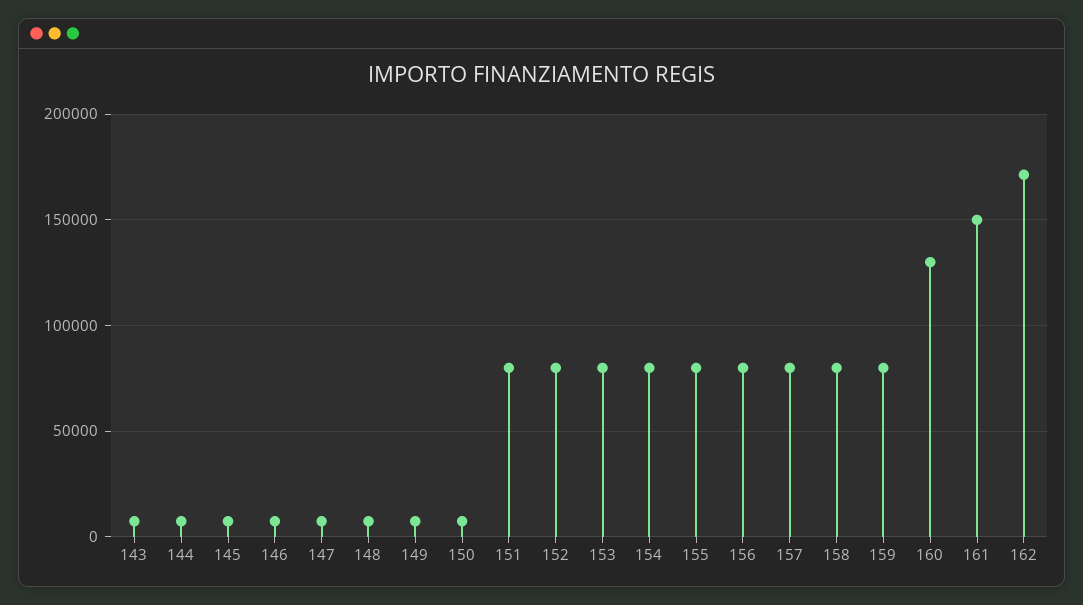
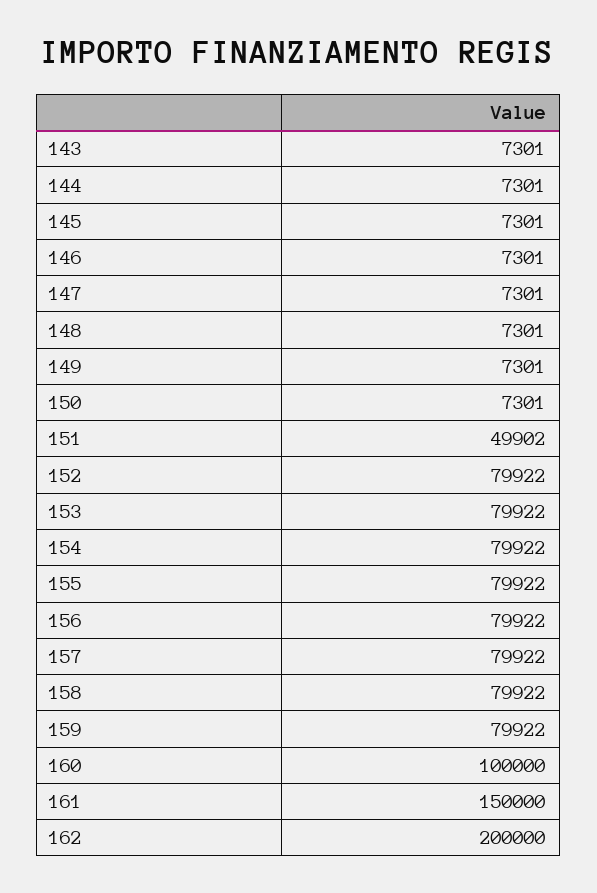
151: 80000 -> 49902
160: 130000 -> 100000
162: 170000 -> 200000

